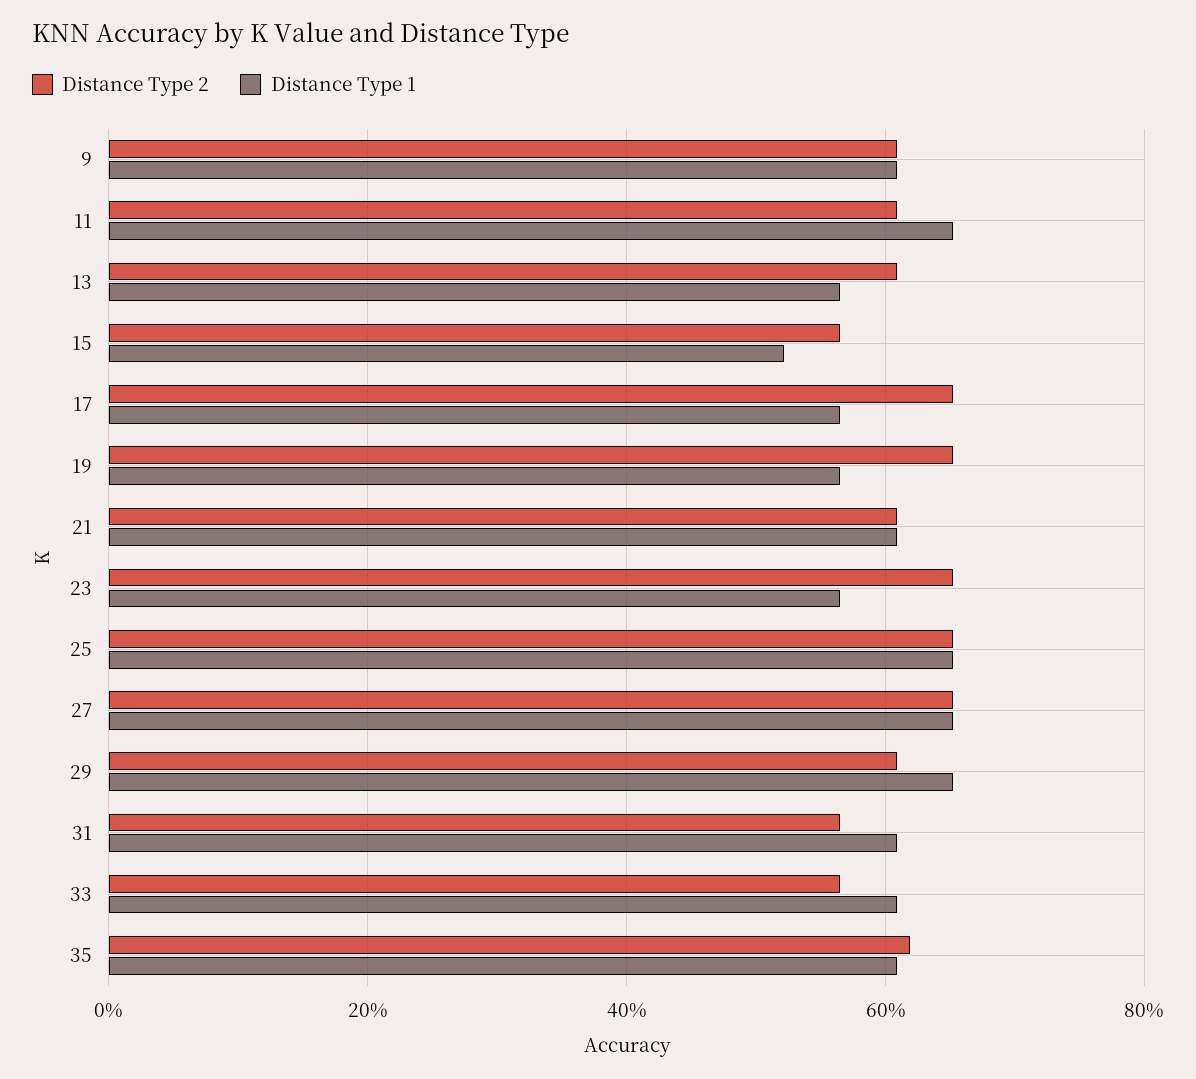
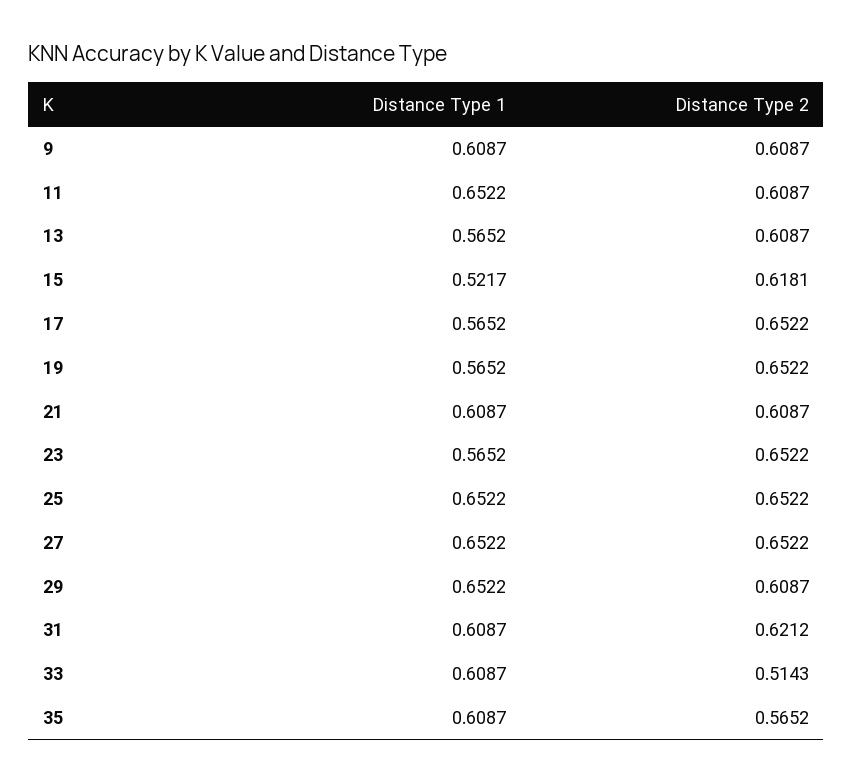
Distance Type 2, 15: 0.56 -> 0.6181
Distance Type 2, 31: 0.56 -> 0.6212
Distance Type 2, 33: 0.56 -> 0.5143
Distance Type 2, 35: 0.62 -> 0.5652

